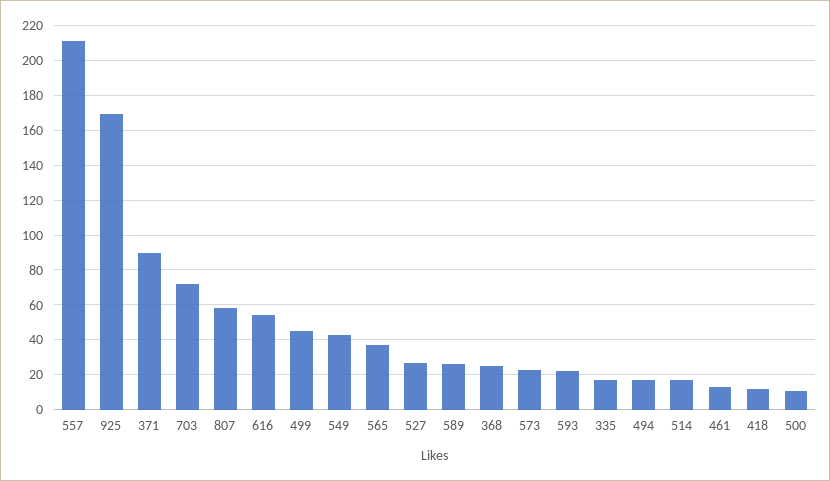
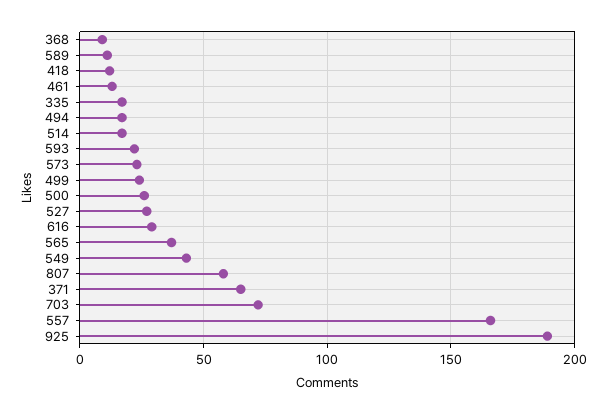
557: 210 -> 165
925: 170 -> 190
371: 90 -> 65
616: 55 -> 30
499: 45 -> 25
589: 25 -> 10
368: 25 -> 10
500: 10 -> 25

